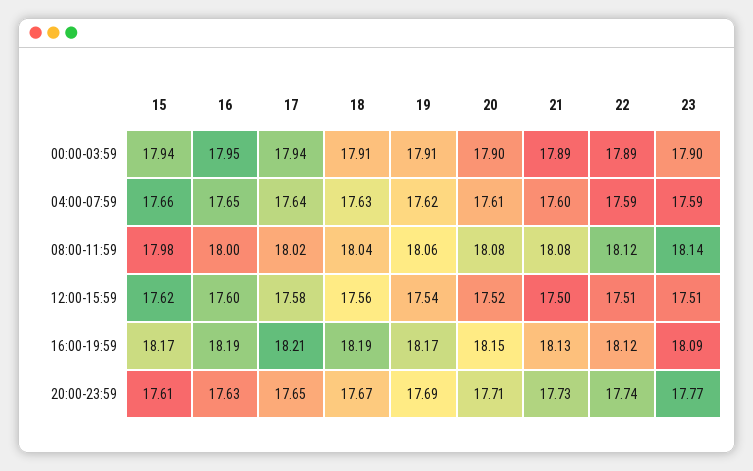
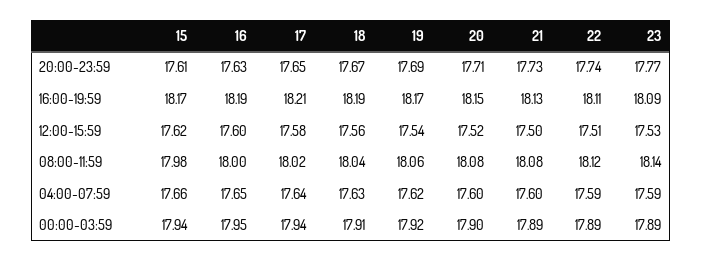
19, 00:00-03:59: 17.91 -> 17.92
23, 00:00-03:59: 17.9 -> 17.89
20, 04:00-07:59: 17.61 -> 17.6
23, 12:00-15:59: 17.51 -> 17.53
22, 16:00-19:59: 18.12 -> 18.11

